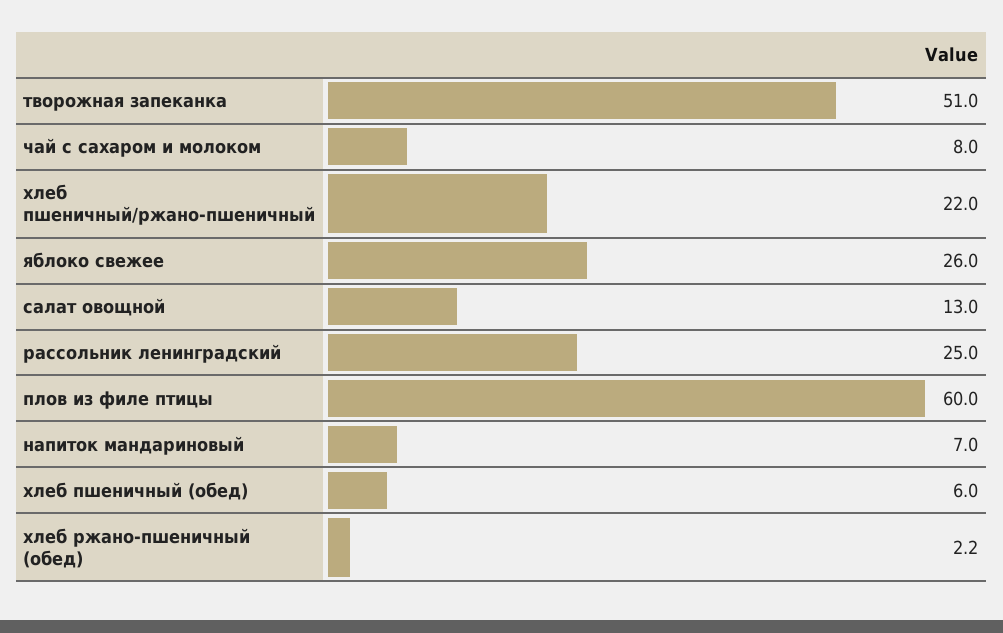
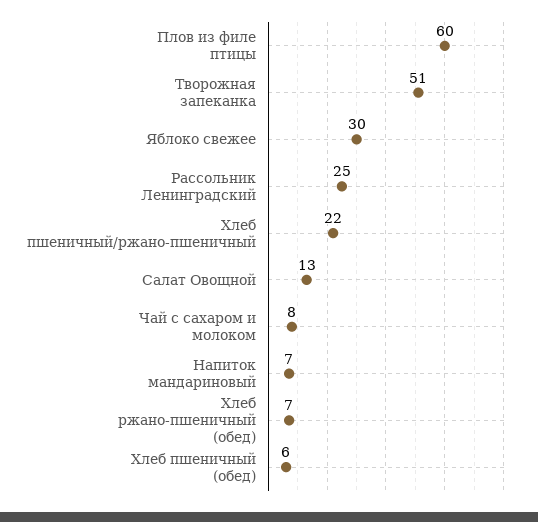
яблоко свежее: 26 -> 30
хлеб ржано-пшеничный (обед): 2.2 -> 7

